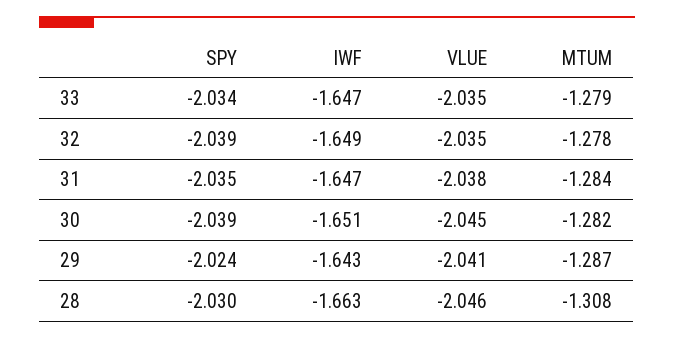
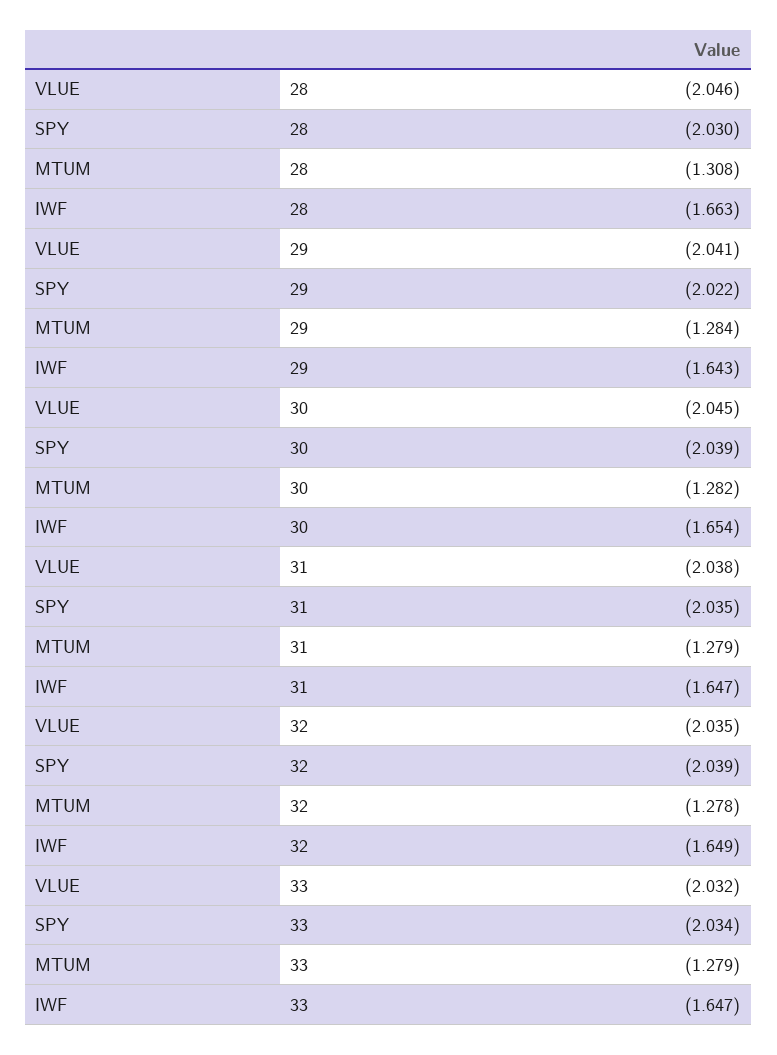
VLUE, 33: -2.035 -> -2.032
MTUM, 31: -1.284 -> -1.279
IWF, 30: -1.651 -> -1.654
SPY, 29: -2.024 -> -2.022
MTUM, 29: -1.287 -> -1.284

